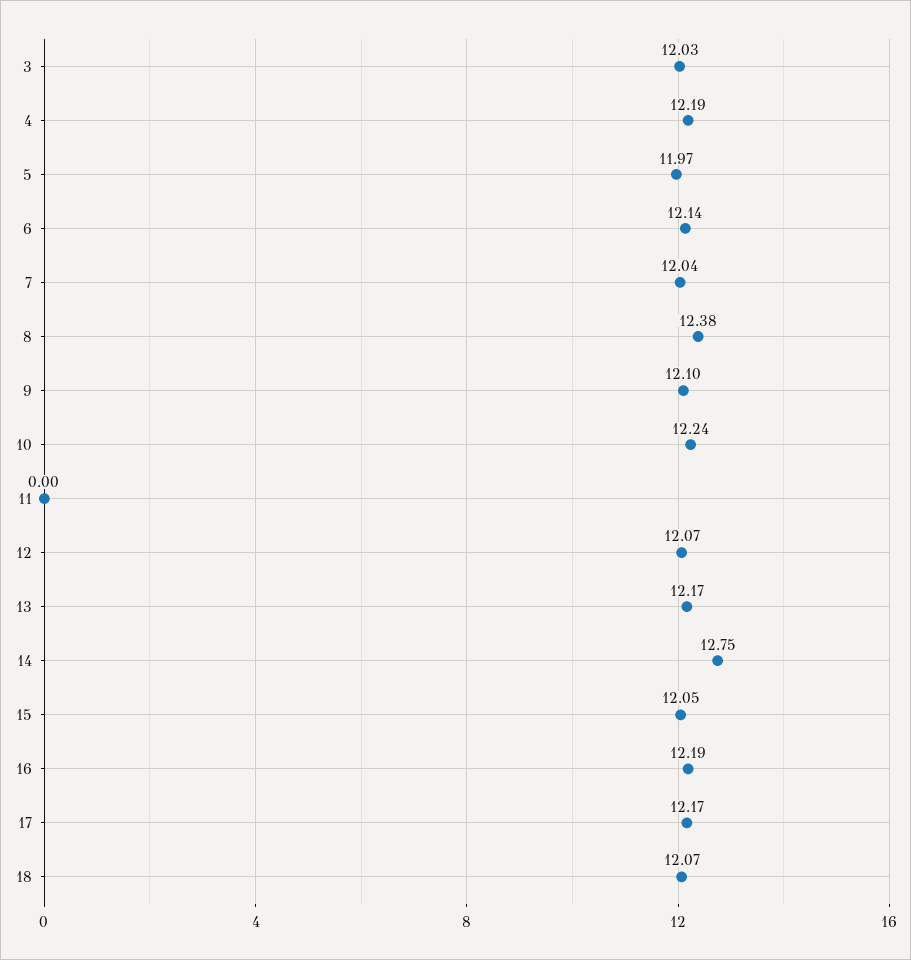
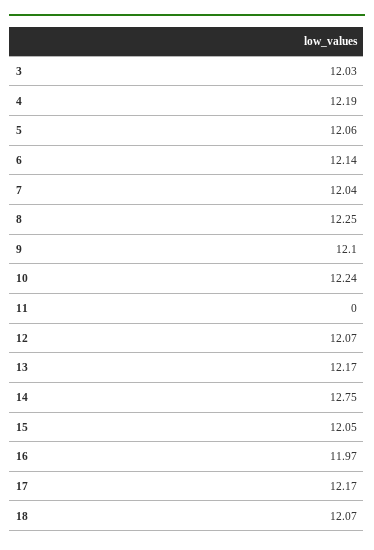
5: 11.97 -> 12.06
8: 12.38 -> 12.25
16: 12.19 -> 11.97

